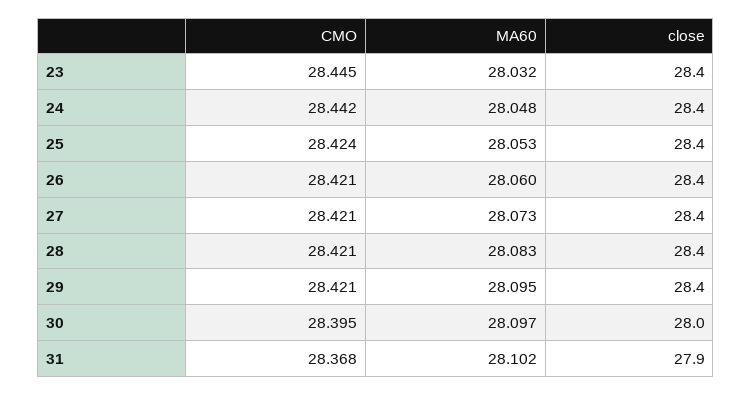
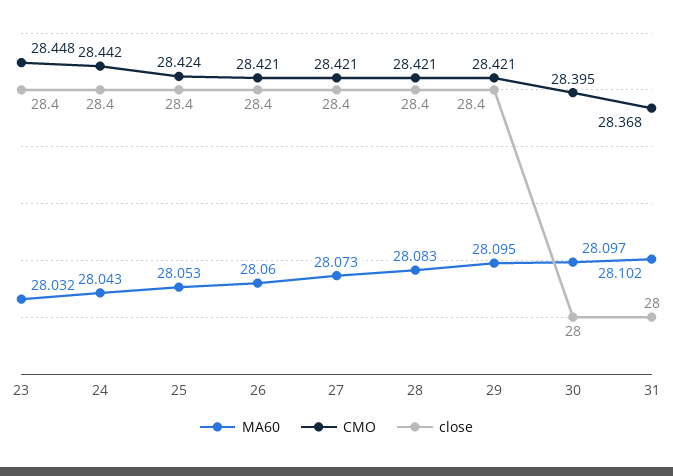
CMO, 23: 28.445 -> 28.448
MA60, 24: 28.048 -> 28.043
close, 31: 27.9 -> 28

